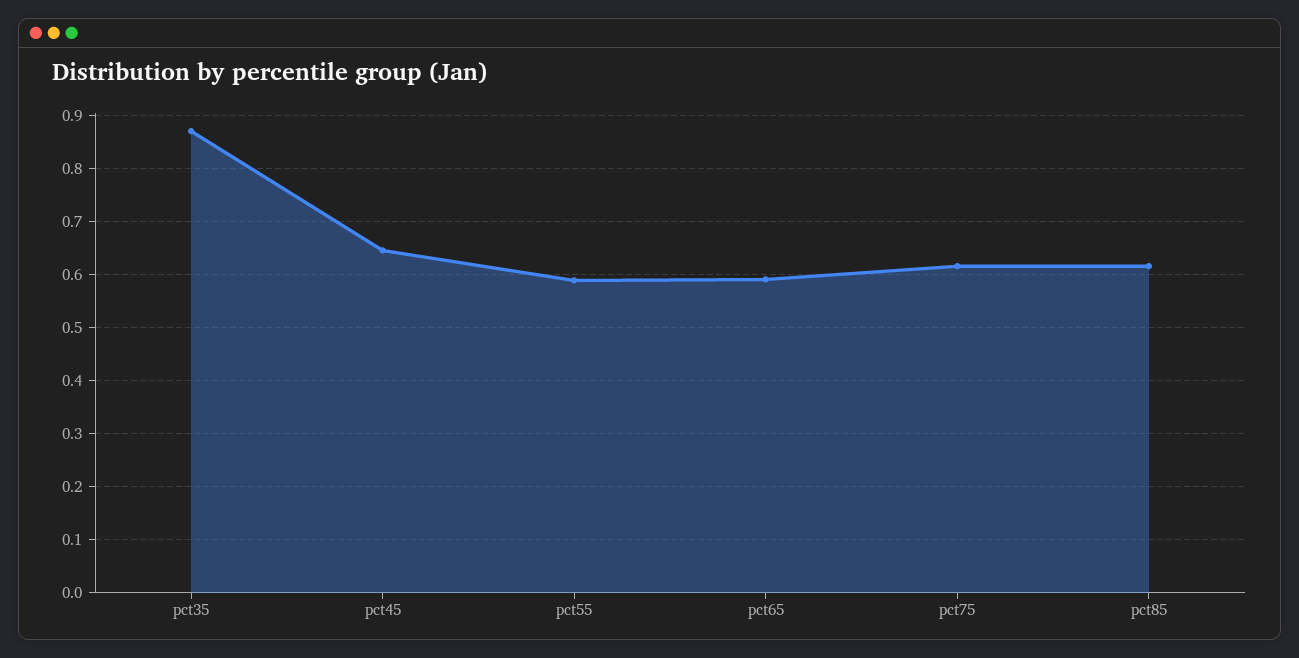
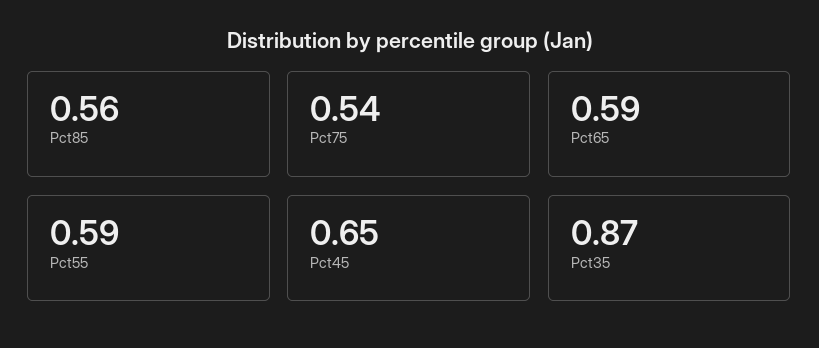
pct75: 0.62 -> 0.54
pct85: 0.62 -> 0.56

